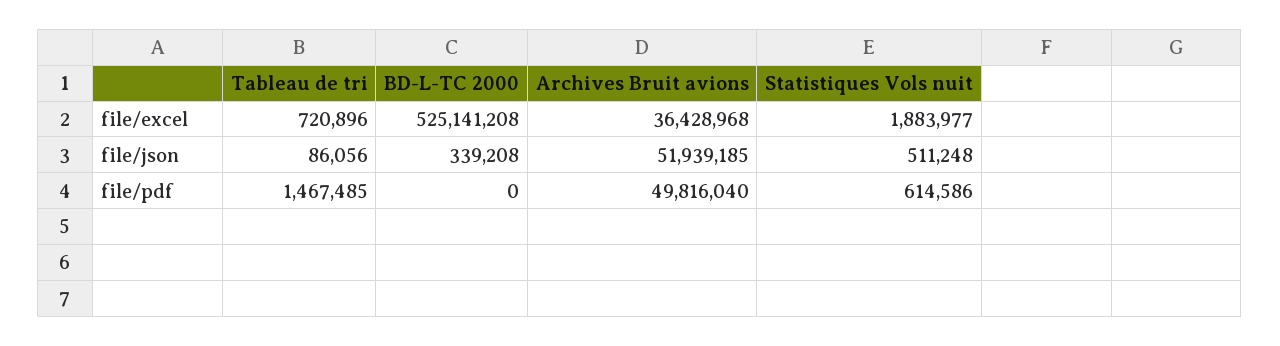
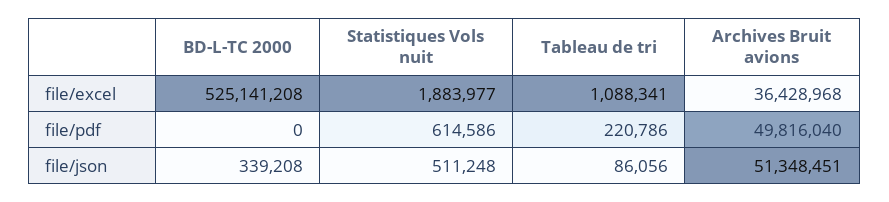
Tableau de tri, file/excel: 720896 -> 1088341
Archives Bruit avions, file/json: 51939185 -> 51348451
Tableau de tri, file/pdf: 1467485 -> 220786

